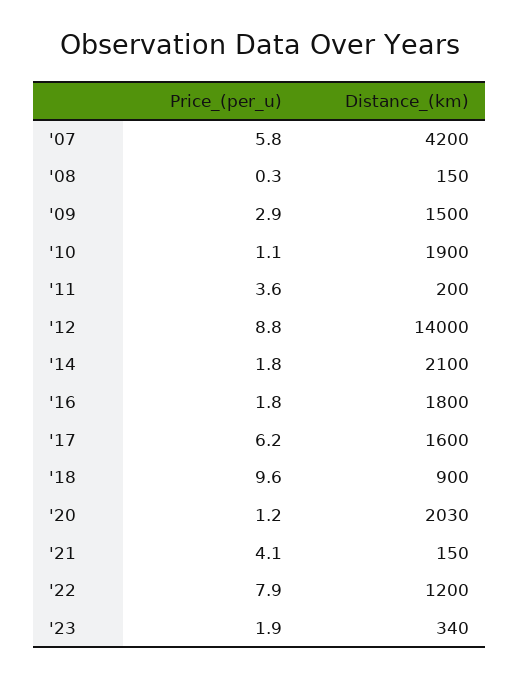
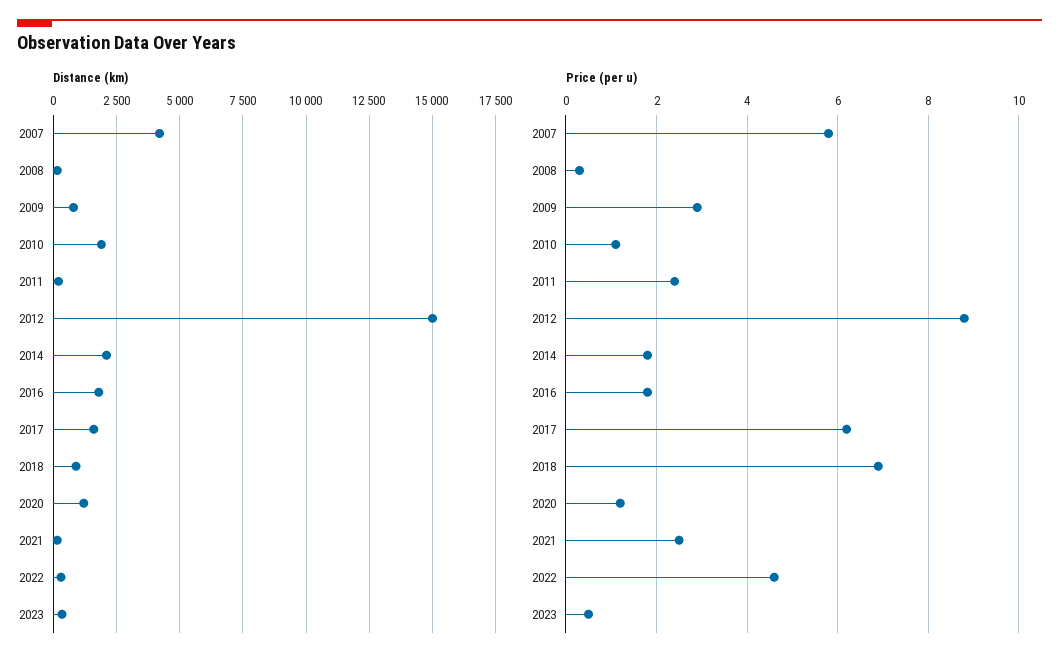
Distance_(km), '09: 1500 -> 750
Price_(per_u), '11: 3.6 -> 2.5
Distance_(km), '12: 14000 -> 15000
Price_(per_u), '18: 9.6 -> 7
Distance_(km), '20: 2030 -> 1250
Price_(per_u), '21: 4.1 -> 2.5
Price_(per_u), '22: 7.9 -> 4.5
Distance_(km), '22: 1200 -> 250
Price_(per_u), '23: 1.9 -> 0.5

